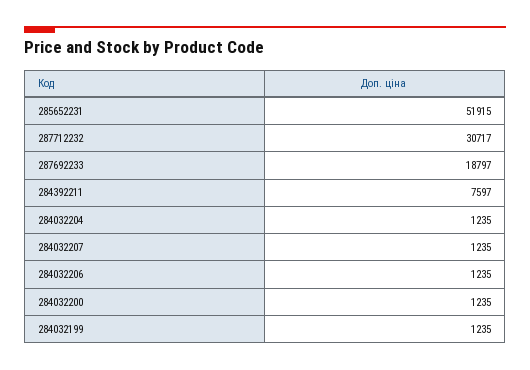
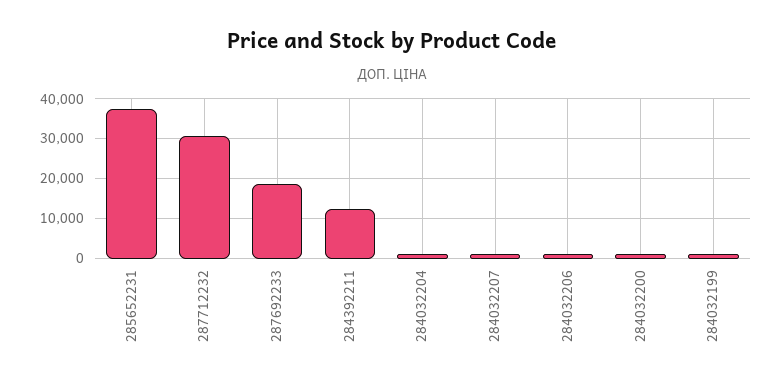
285652231: 51915 -> 38000
284392211: 7597 -> 12000

